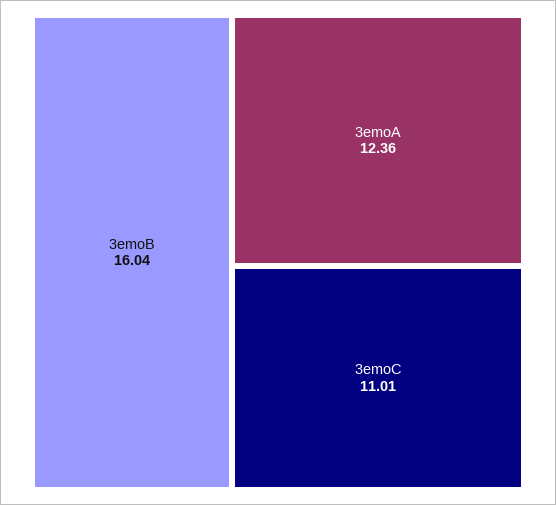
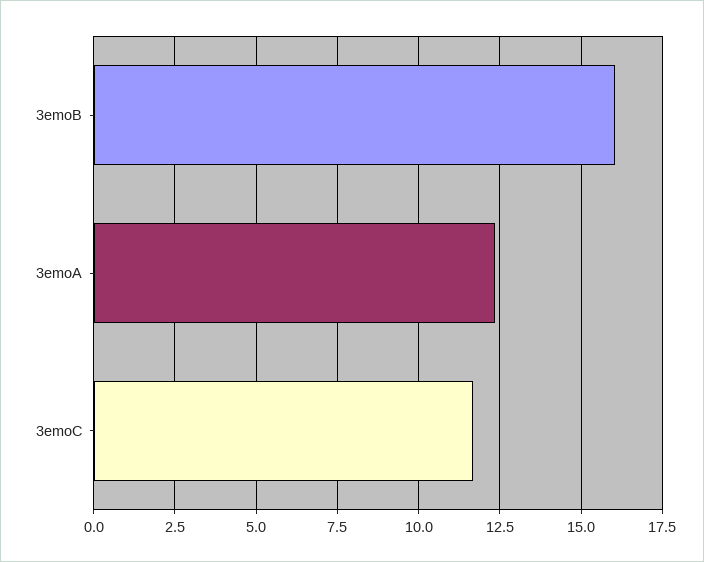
3emoC: 11.01 -> 11.75

